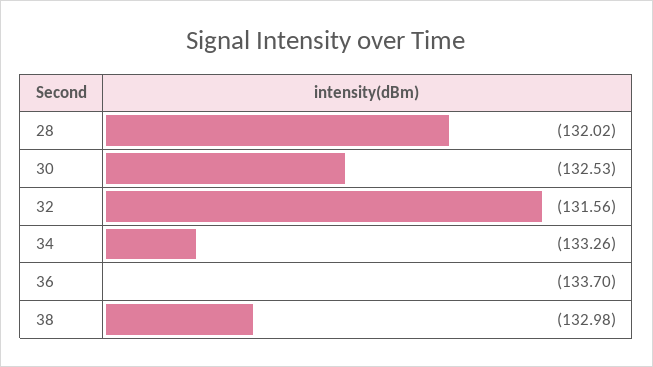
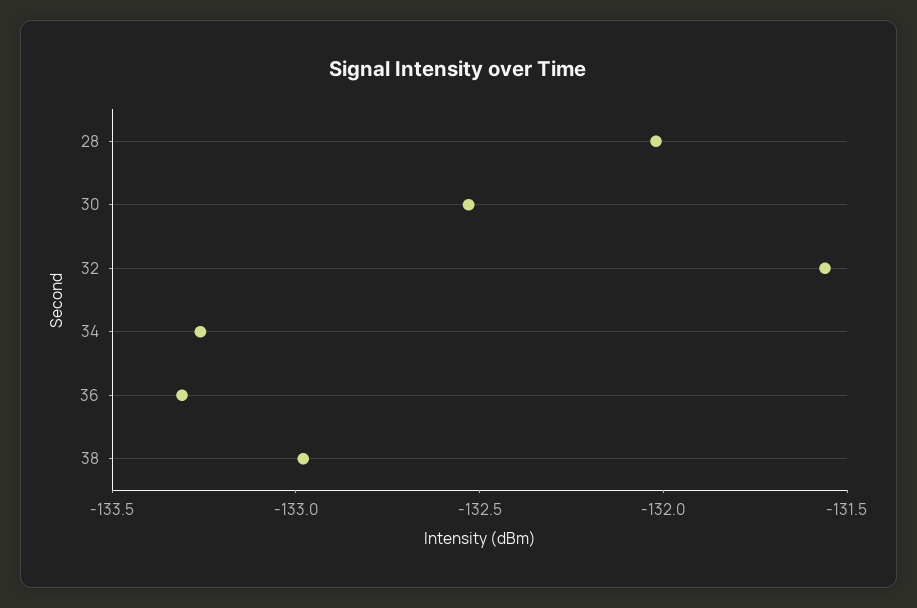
36: -133.7 -> -133.3

